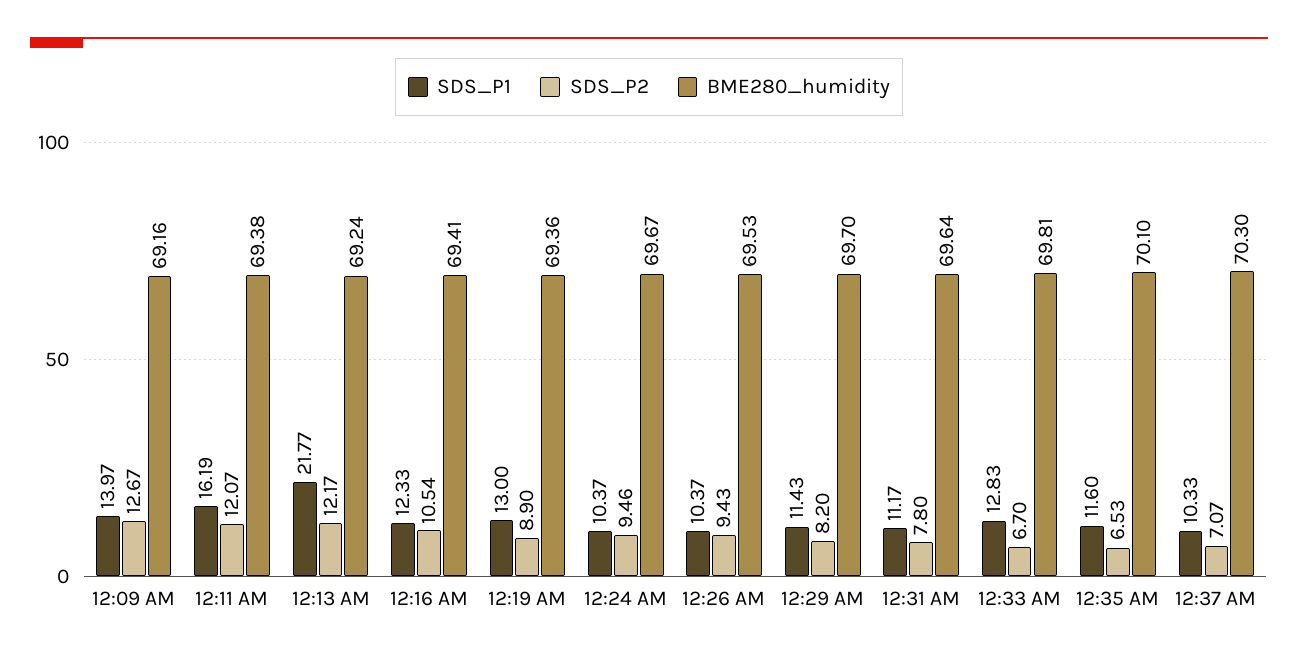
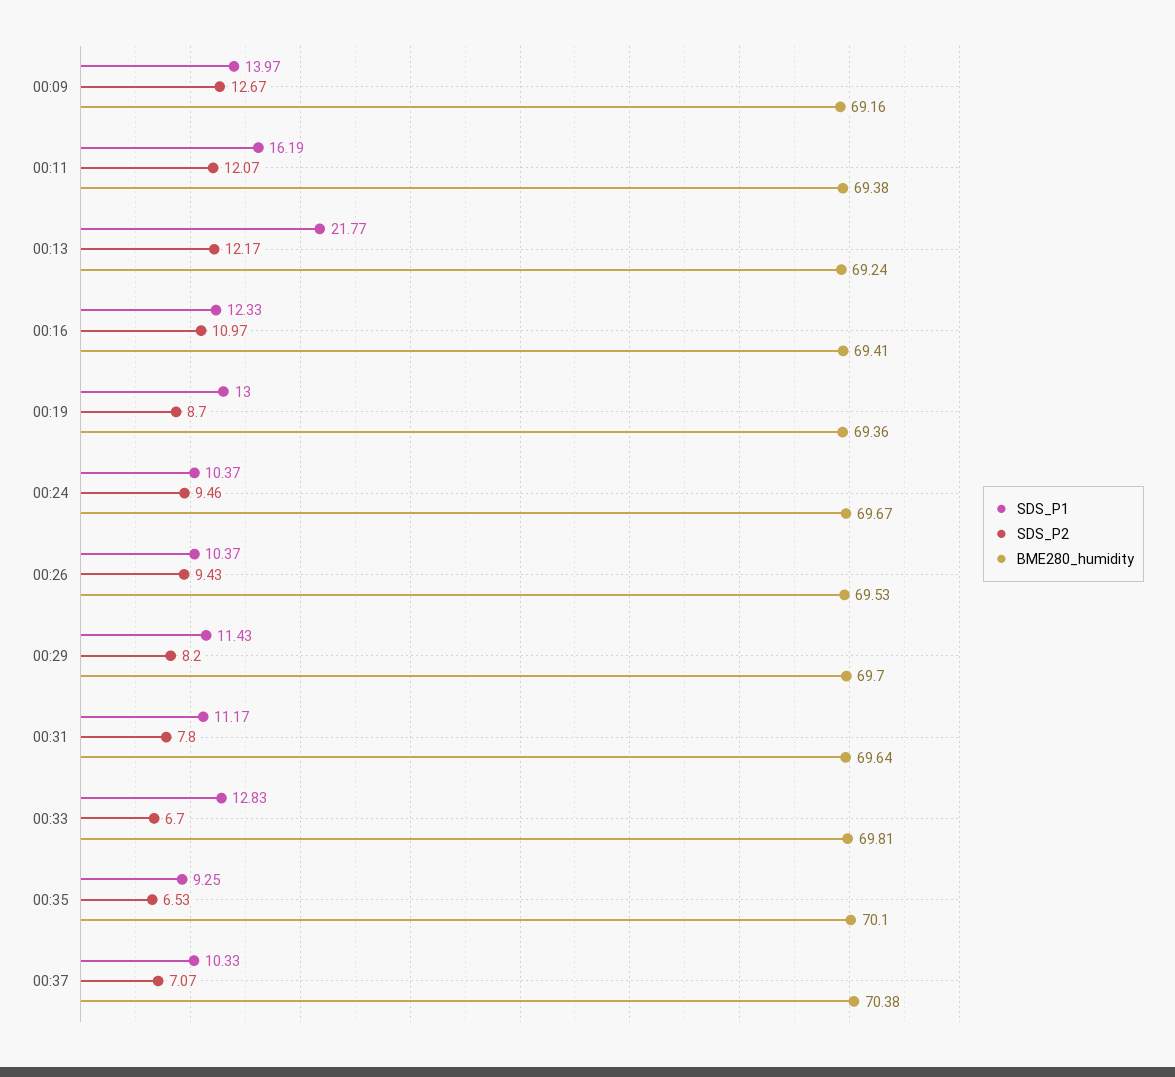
SDS_P2, 12:16 AM: 10.54 -> 10.97
SDS_P2, 12:19 AM: 8.9 -> 8.7
SDS_P1, 12:35 AM: 11.6 -> 9.25
BME280_humidity, 12:37 AM: 70.3 -> 70.38

